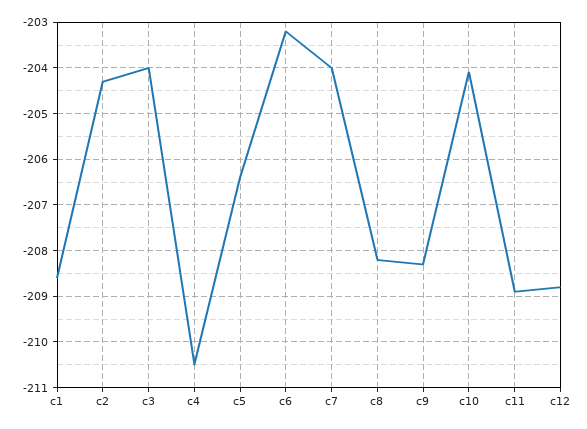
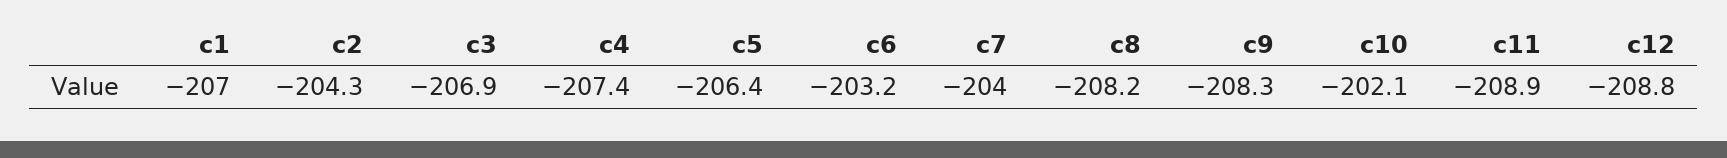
c1: -208.5 -> -207
c3: -204 -> -206.9
c4: -210.5 -> -207.4
c10: -204 -> -202.1

